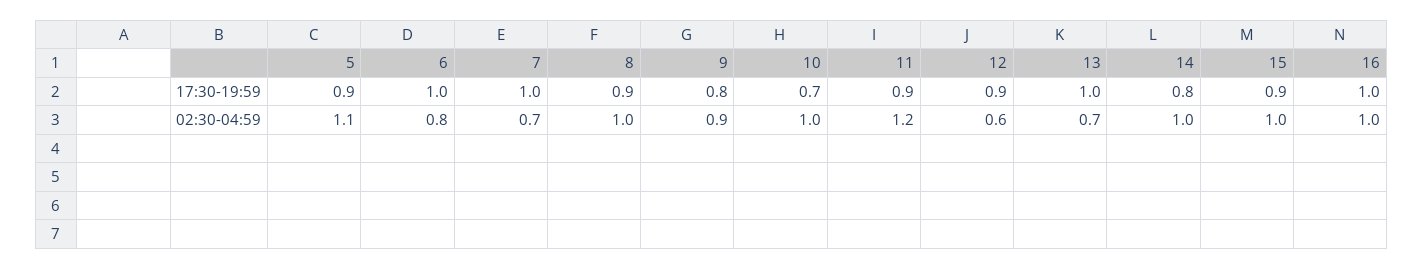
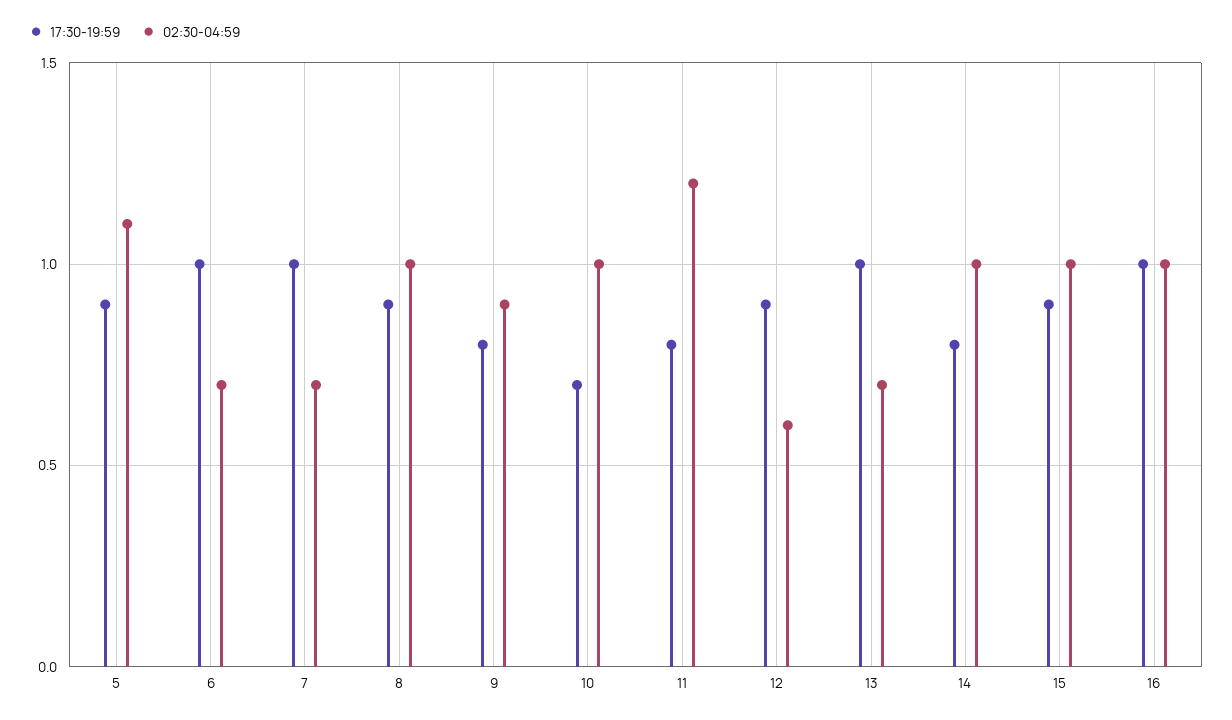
17:30-19:59, 11: 0.9 -> 0.8
02:30-04:59, 6: 0.8 -> 0.7

